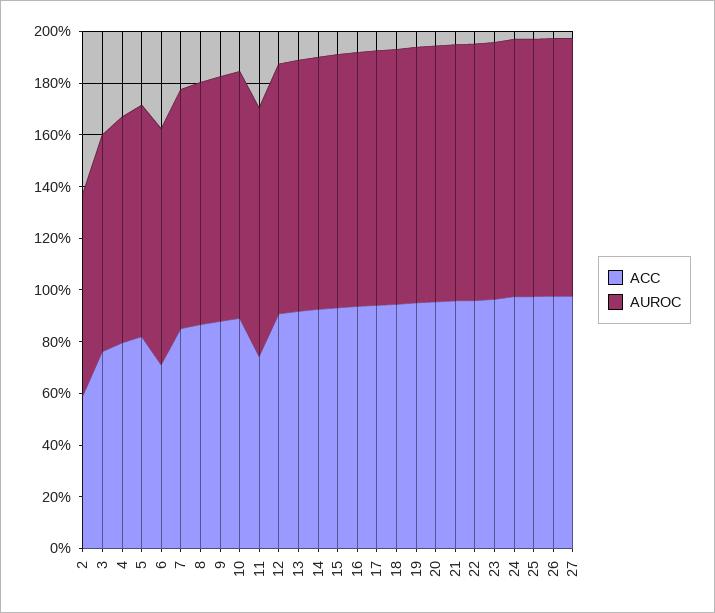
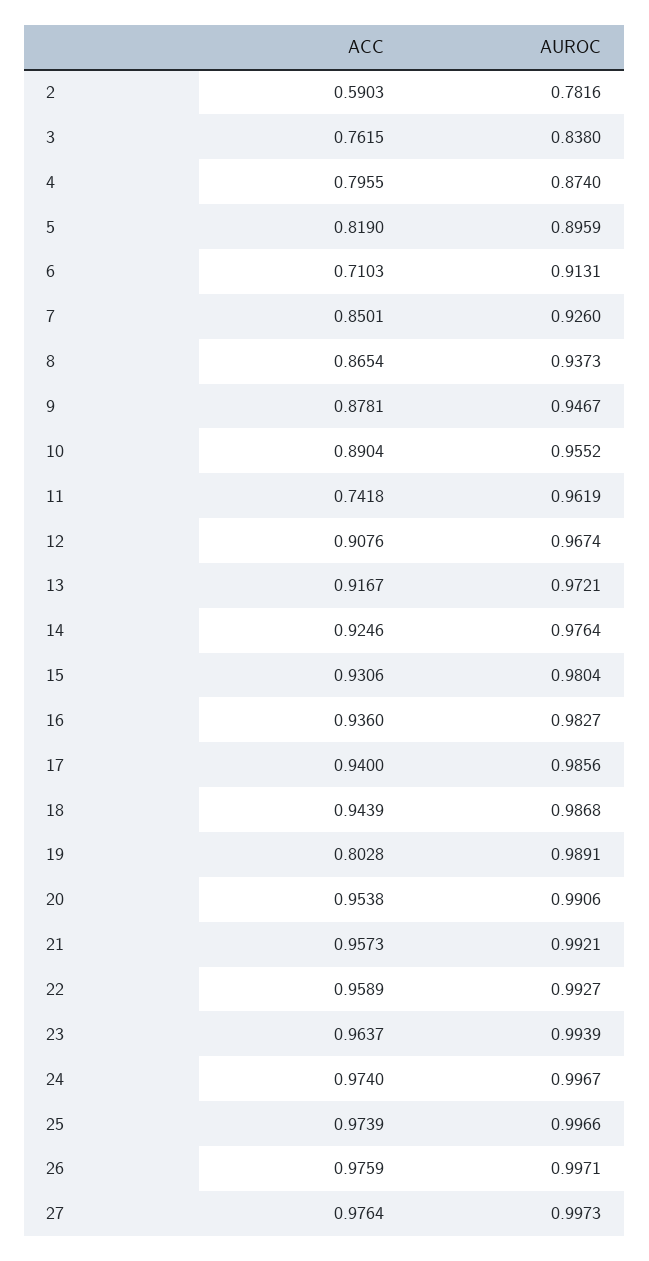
ACC, 19: 0.95 -> 0.8028

